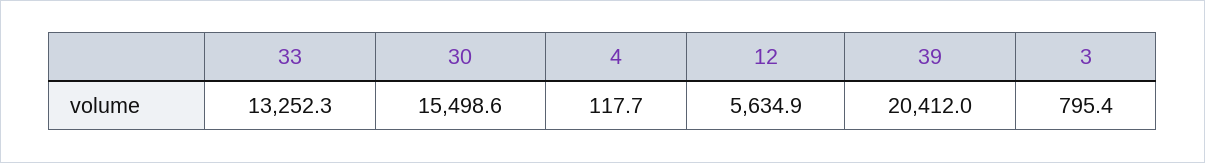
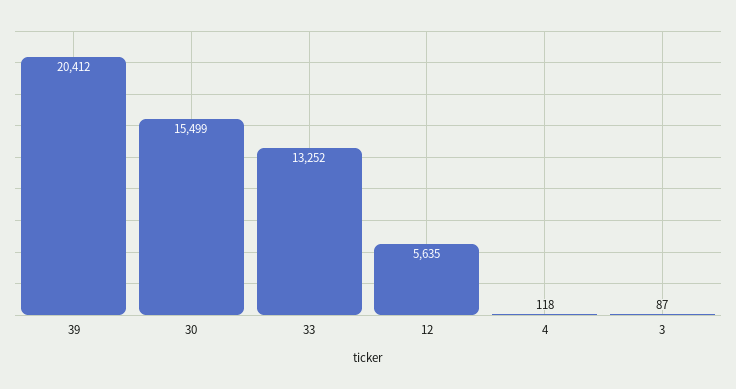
3: 795.4 -> 87

